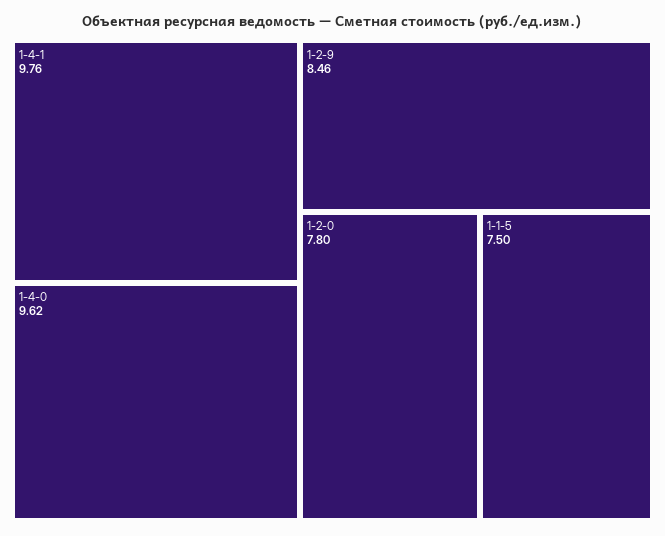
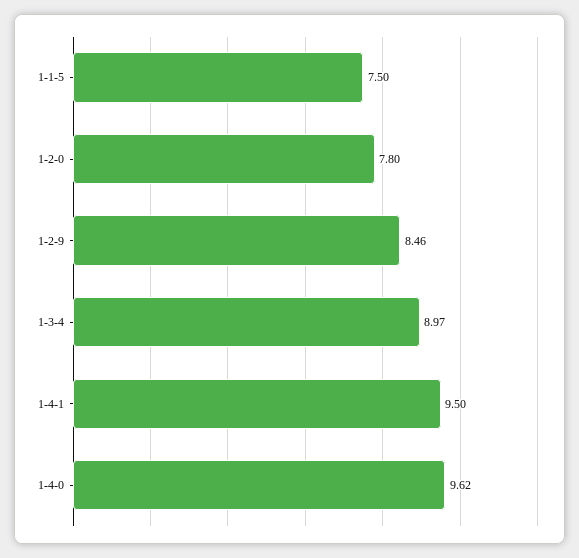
1-4-1: 9.76 -> 9.5
1-3-4: none -> 8.97

